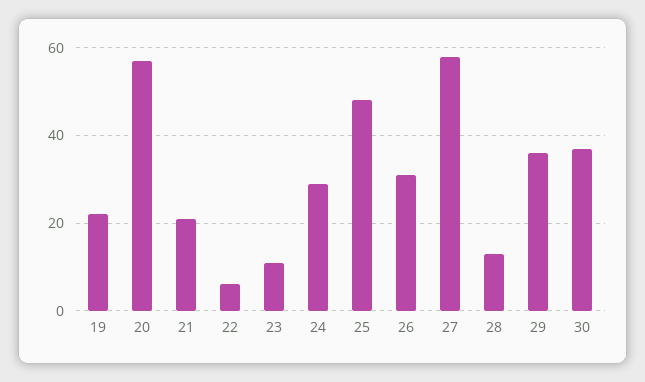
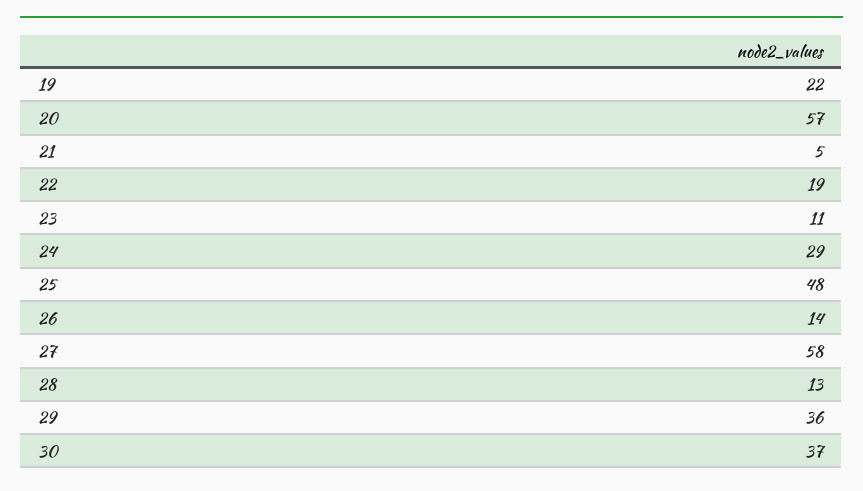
21: 20 -> 5
22: 5 -> 19
26: 30 -> 14

